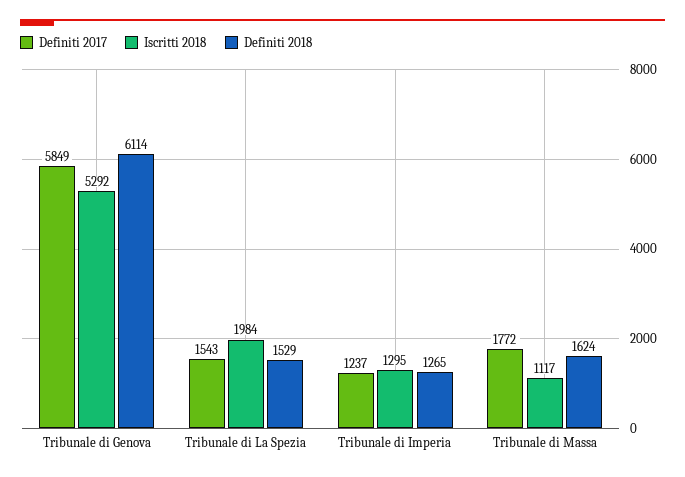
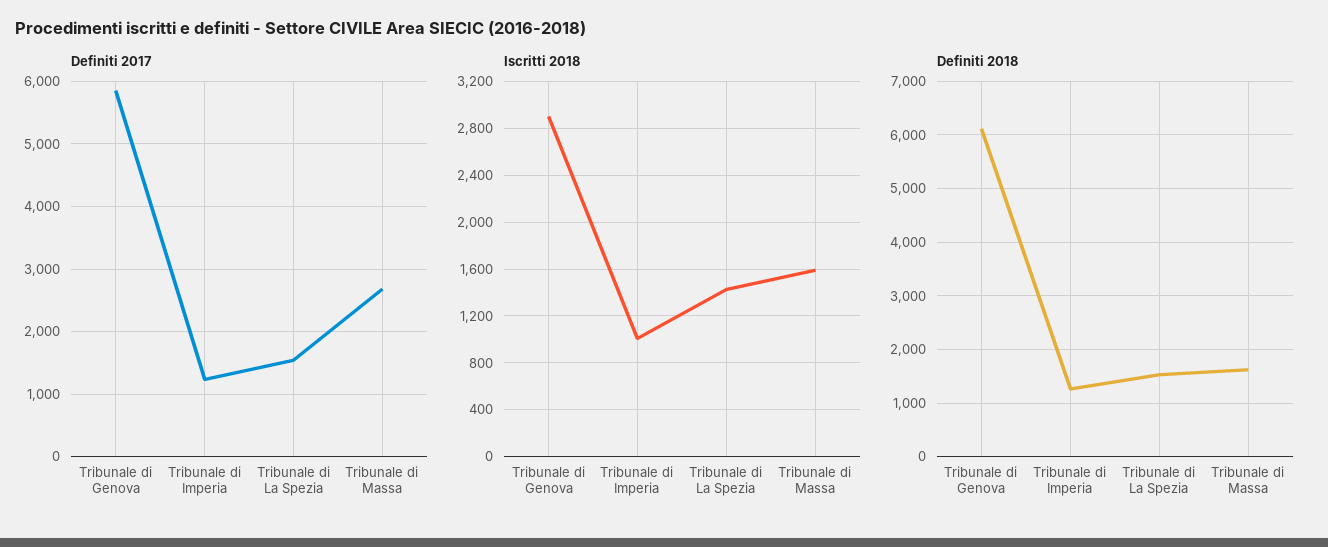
Iscritti 2018, Tribunale di Genova: 5292 -> 2900
Iscritti 2018, Tribunale di La Spezia: 1984 -> 1400
Iscritti 2018, Tribunale di Imperia: 1295 -> 1000
Definiti 2017, Tribunale di Massa: 1772 -> 2700
Iscritti 2018, Tribunale di Massa: 1117 -> 1600

